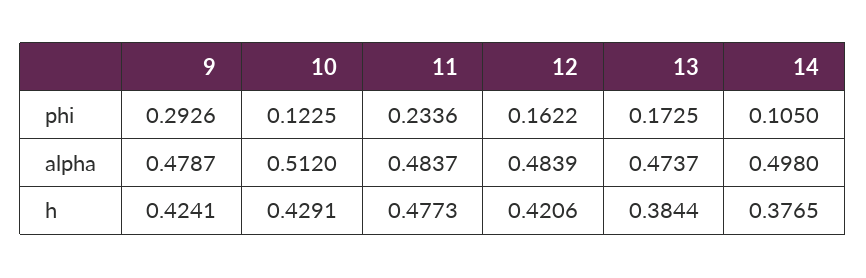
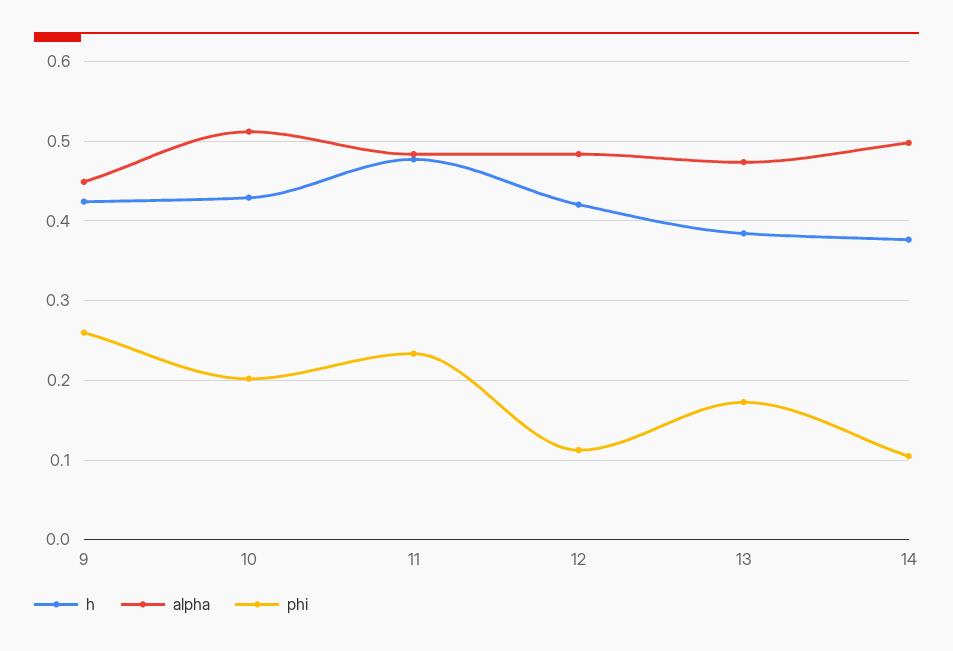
phi, 9: 0.2926 -> 0.26
phi, 10: 0.1225 -> 0.2
phi, 12: 0.1622 -> 0.11
alpha, 9: 0.4787 -> 0.45

